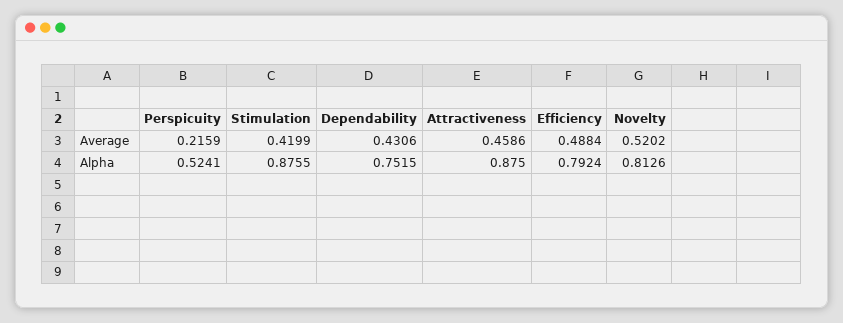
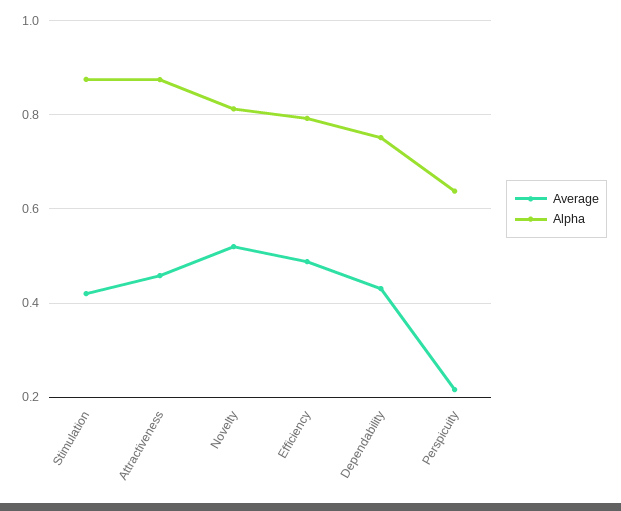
Alpha, Perspicuity: 0.5241 -> 0.64

